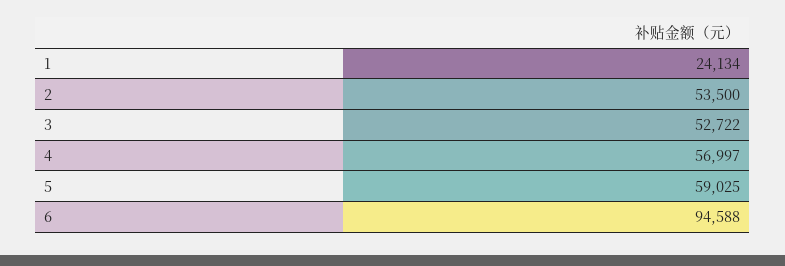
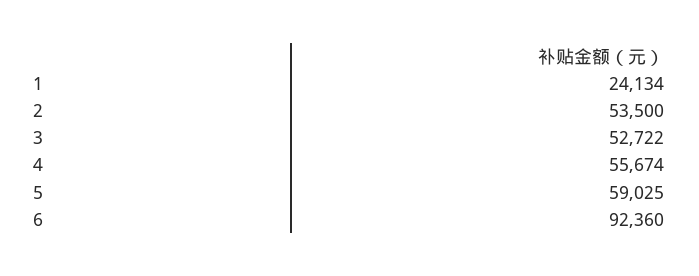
4: 56997 -> 55674
6: 94588 -> 92360

